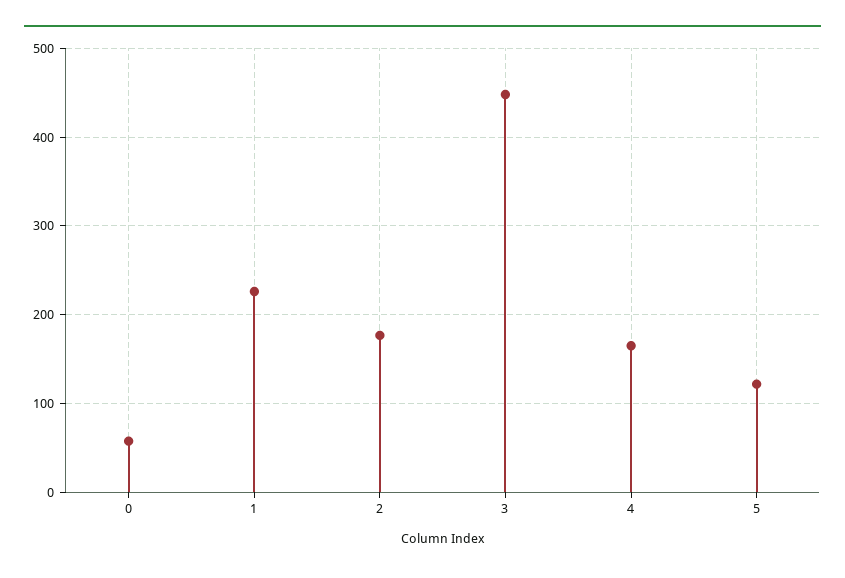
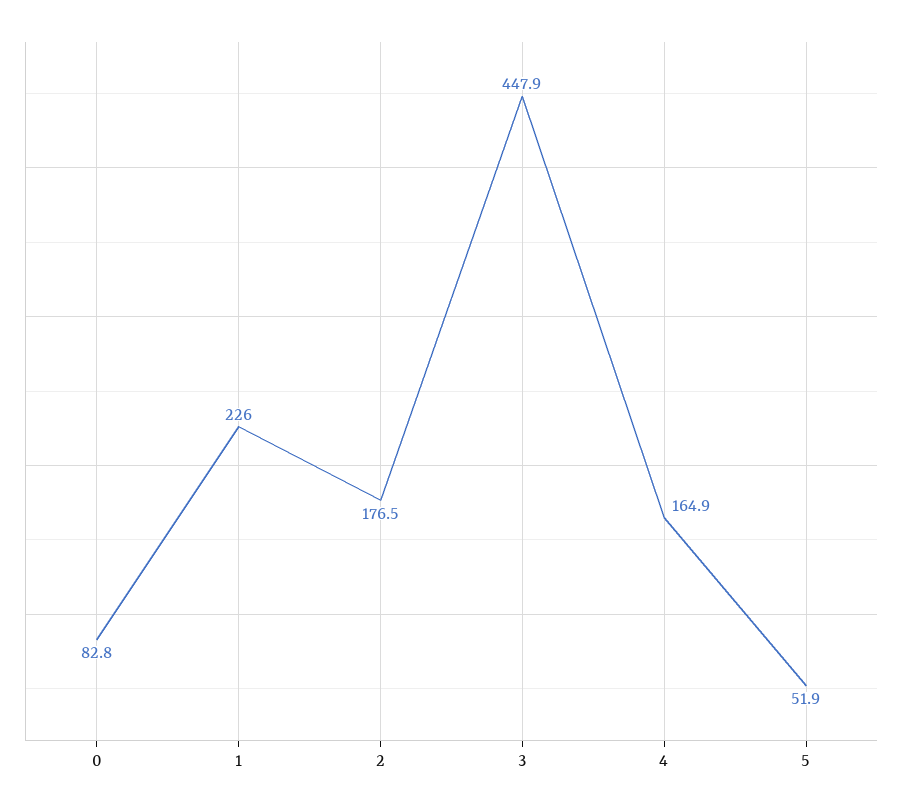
0: 60 -> 82.8
5: 120 -> 51.9

